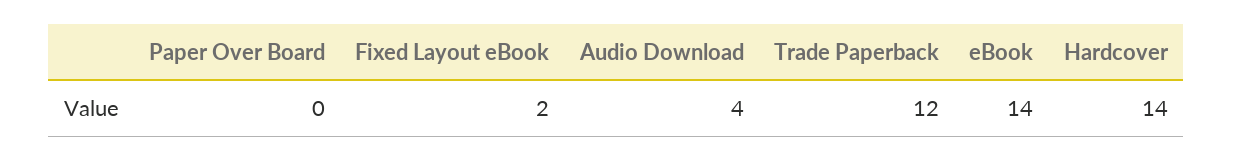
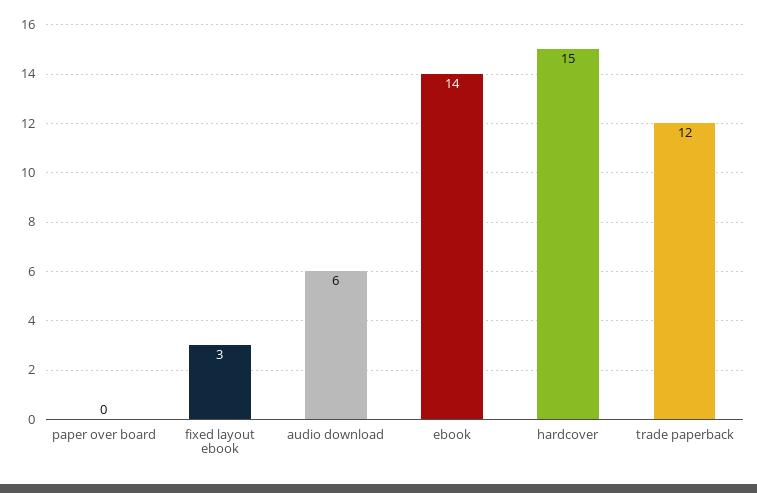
Fixed Layout eBook: 2 -> 3
Audio Download: 4 -> 6
Hardcover: 14 -> 15

